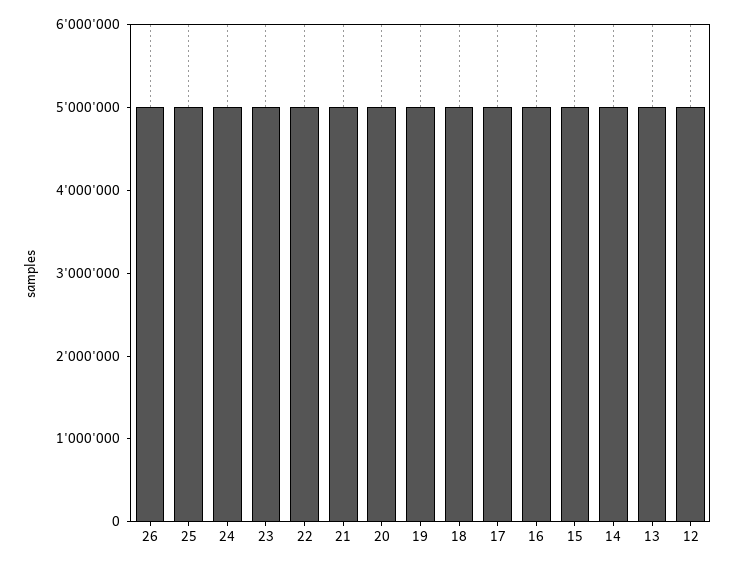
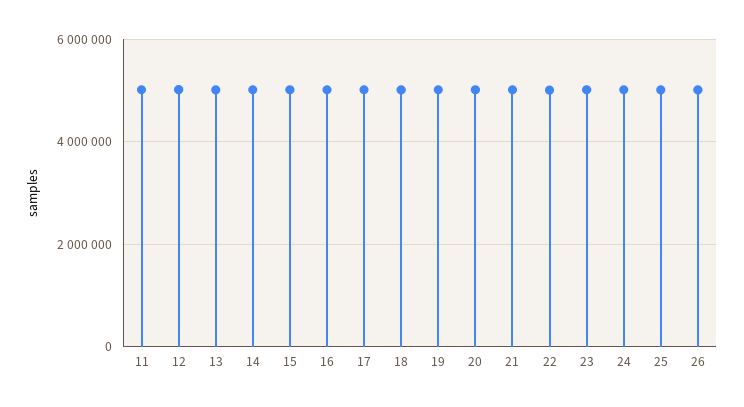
11: none -> 5000000

